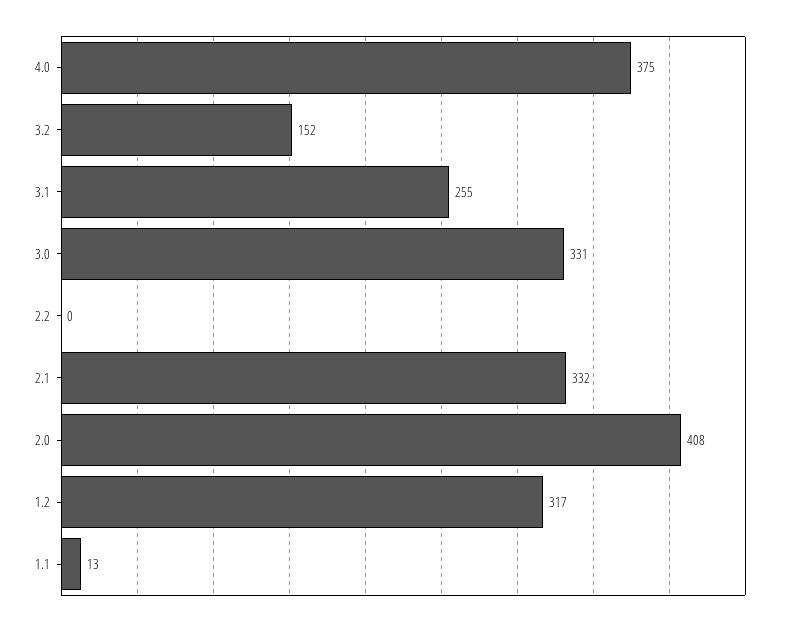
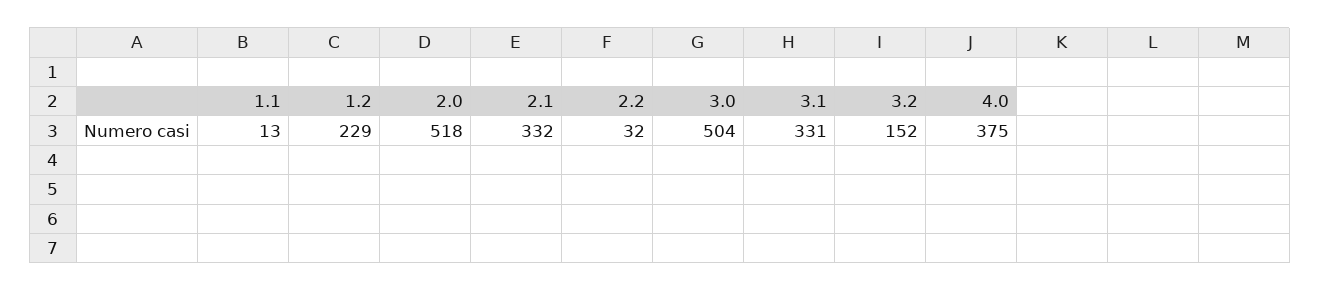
3.1: 255 -> 331
3.0: 331 -> 504
2.2: 0 -> 32
2.0: 408 -> 518
1.2: 317 -> 229

